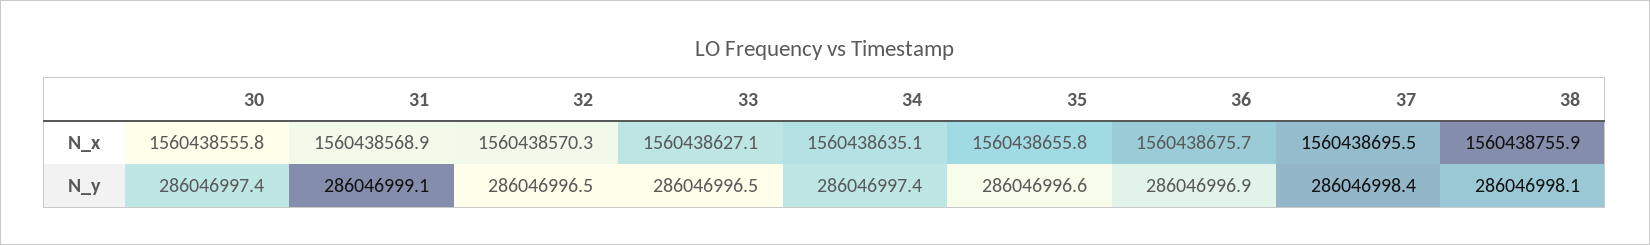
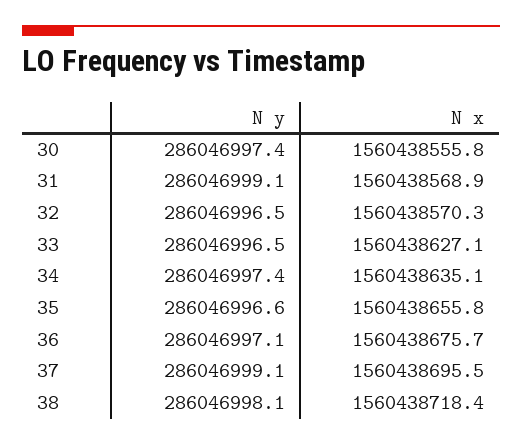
38, N_x: 1560438755.9 -> 1560438718.4
36, N_y: 286046996.9 -> 286046997.1
37, N_y: 286046998.4 -> 286046999.1

